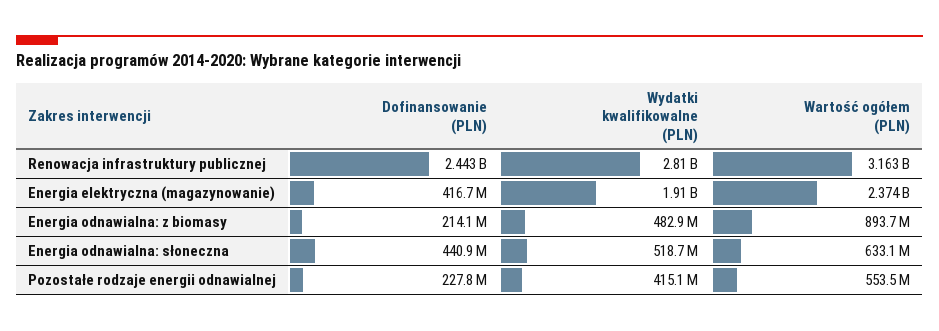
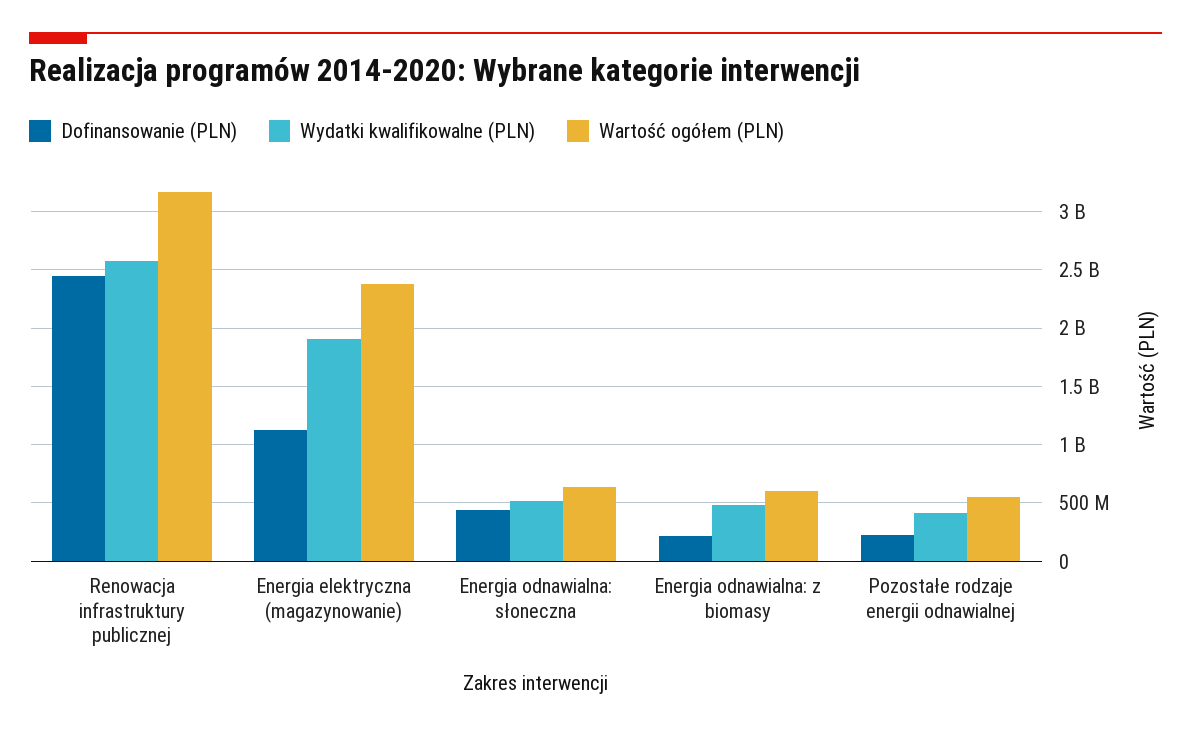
Wydatki kwalifikowalne (PLN), Renowacja infrastruktury publicznej: 2810000000 -> 2600000000
Dofinansowanie (PLN), Energia elektryczna (magazynowanie): 416700000 -> 1100000000
Wartość ogółem (PLN), Energia odnawialna: z biomasy: 893700000 -> 600000000

